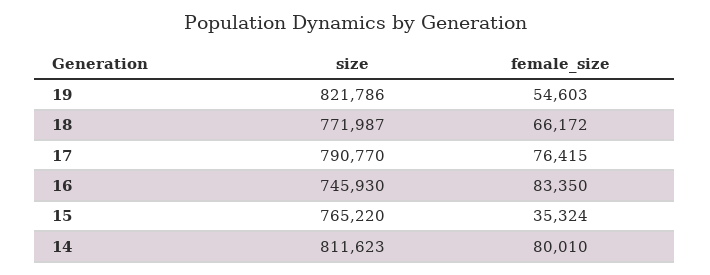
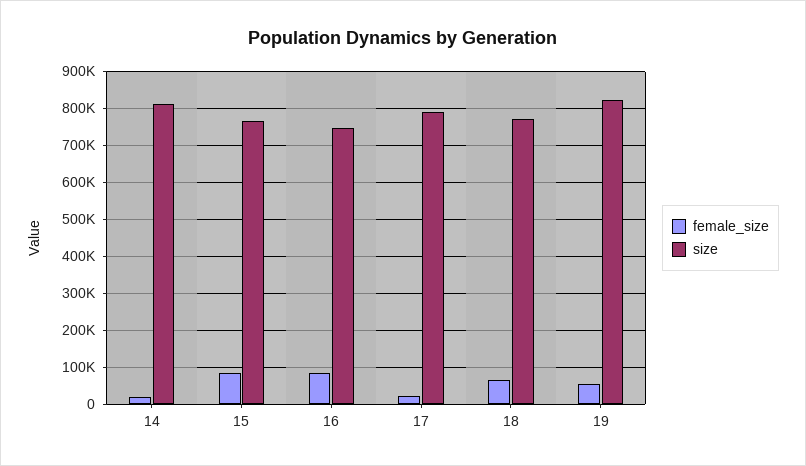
female_size, 17: 76415 -> 20000
female_size, 15: 35324 -> 80000
female_size, 14: 80010 -> 20000

